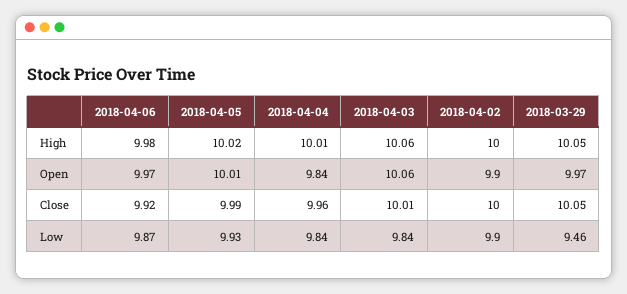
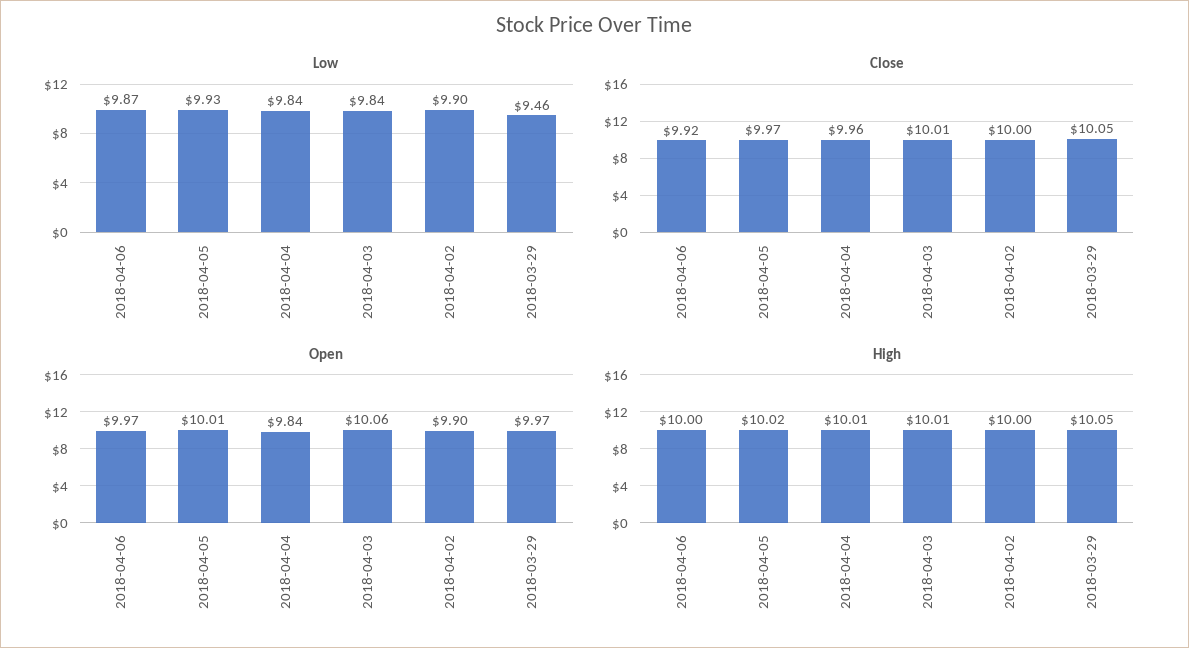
High, 2018-04-06: 9.98 -> 10
High, 2018-04-03: 10.06 -> 10.01
Close, 2018-04-05: 9.99 -> 9.97

